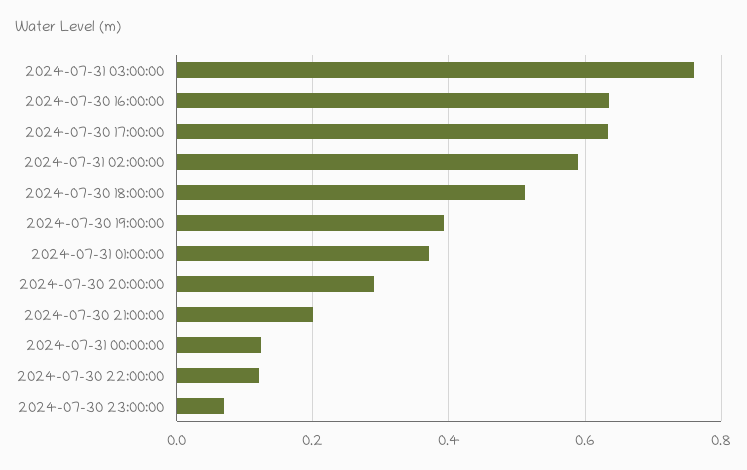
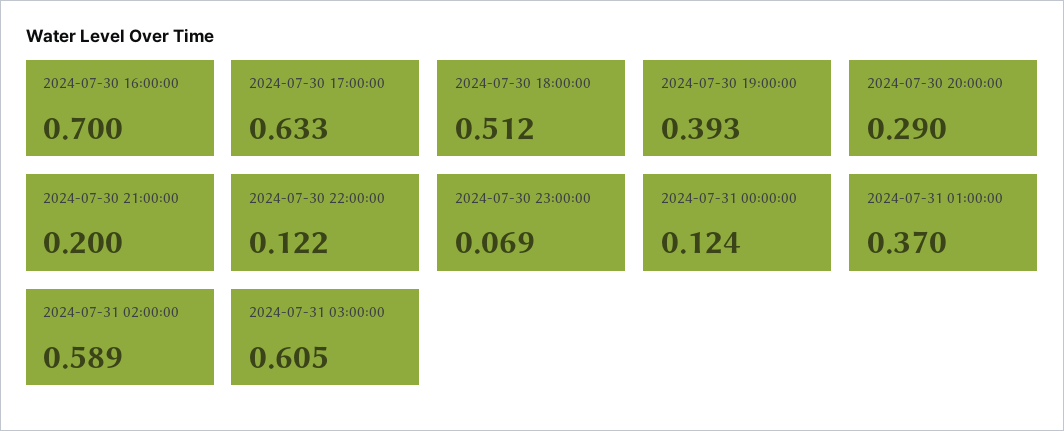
2024-07-31 03:00:00: 0.76 -> 0.605
2024-07-30 16:00:00: 0.64 -> 0.7

